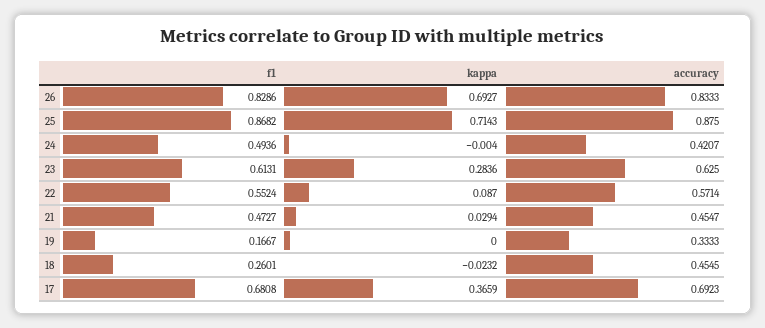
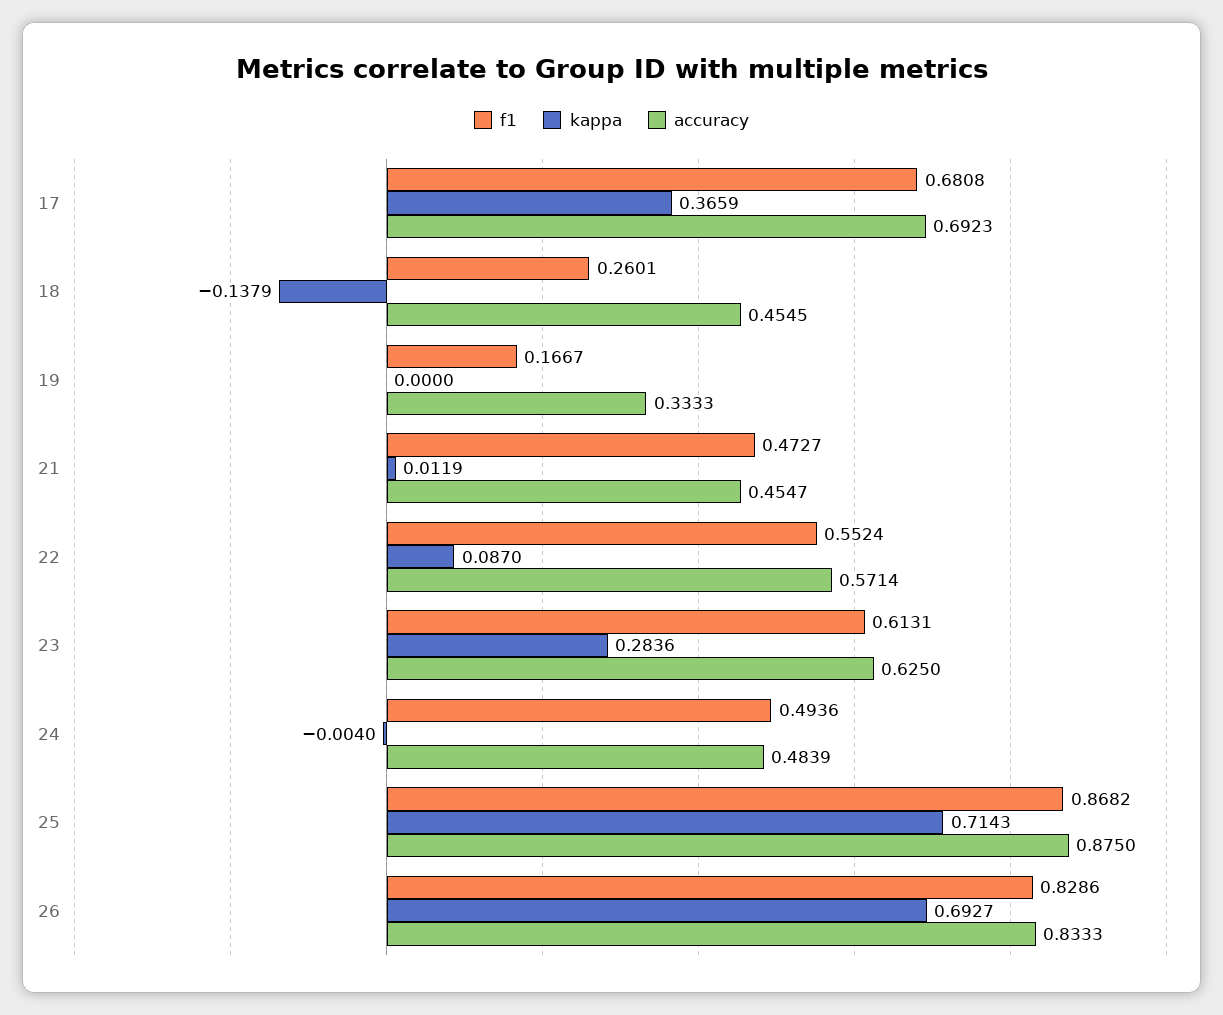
accuracy, 24: 0.4207 -> 0.4839
kappa, 21: 0.0294 -> 0.0119
kappa, 18: -0.0232 -> -0.1379

